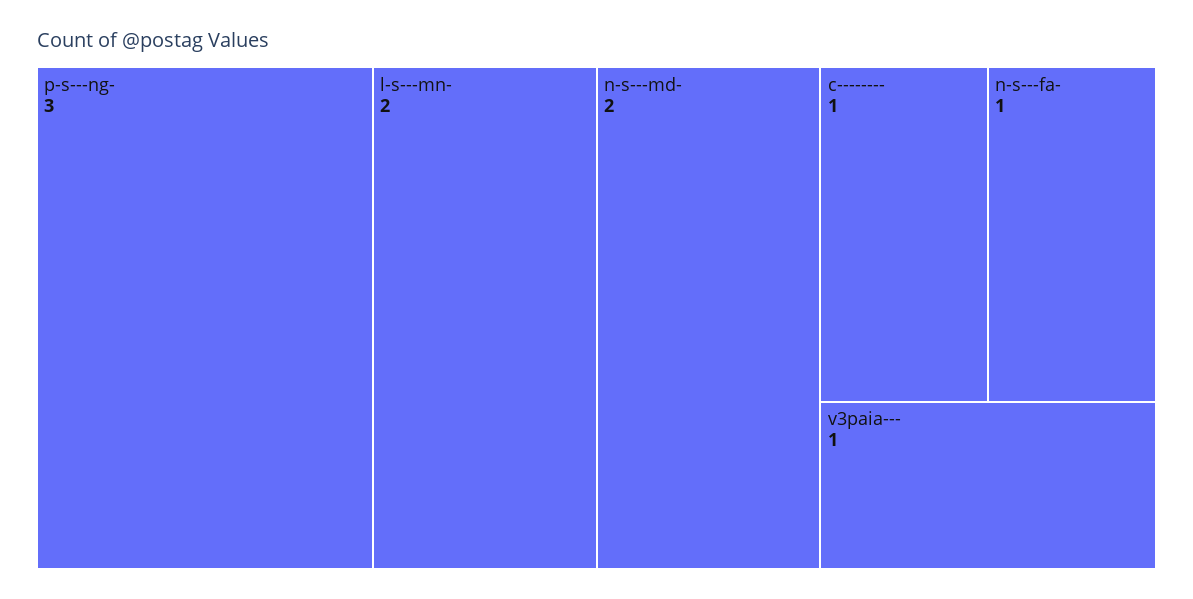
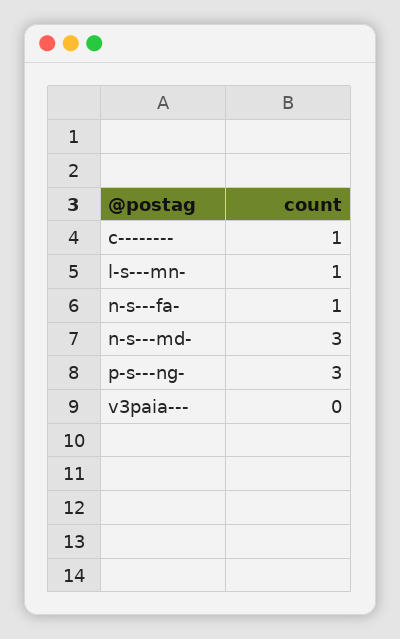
l-s---mn-: 2 -> 1
n-s---md-: 2 -> 3
v3paia---: 1 -> 0

